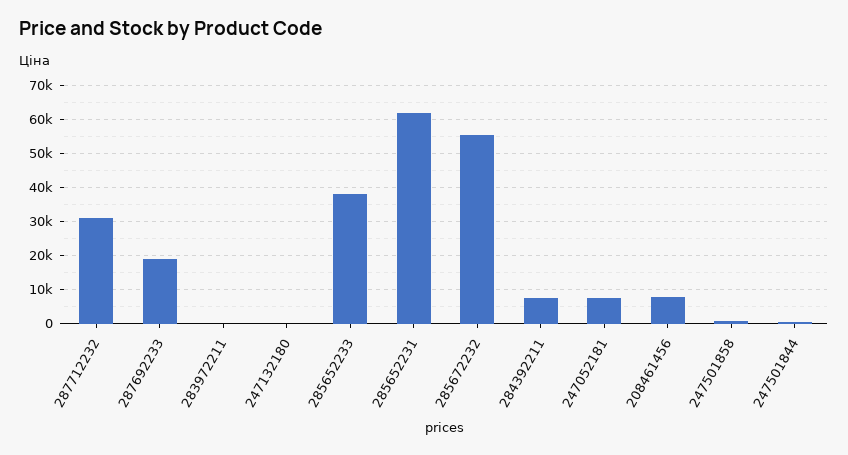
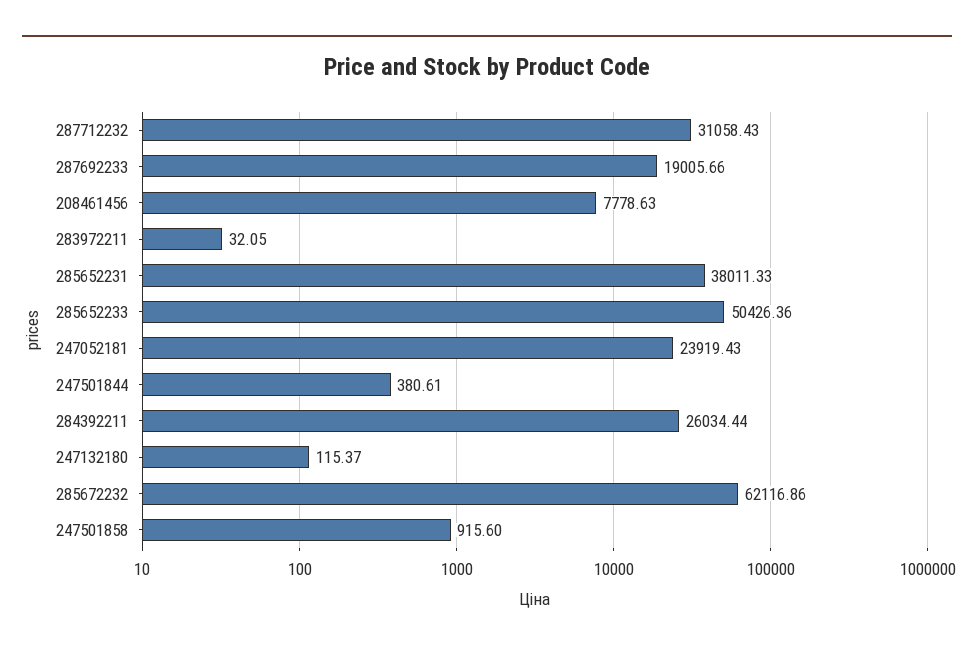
285652233: 38000 -> 50426.36
285652231: 62000 -> 38011.33
285672232: 56000 -> 62116.86
284392211: 8000 -> 26034.44
247052181: 8000 -> 23919.43

